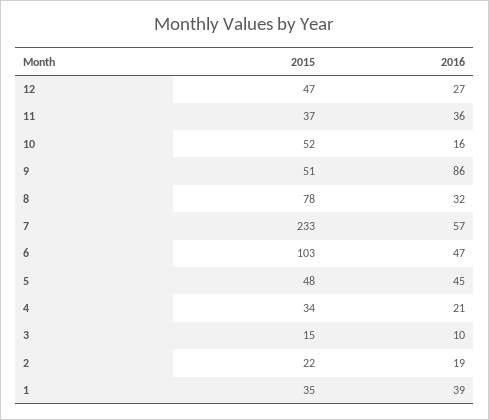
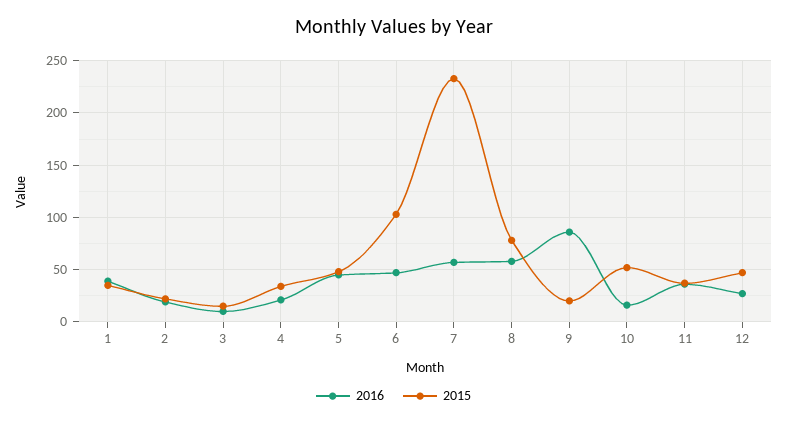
2015, 9: 51 -> 20
2016, 8: 32 -> 60

